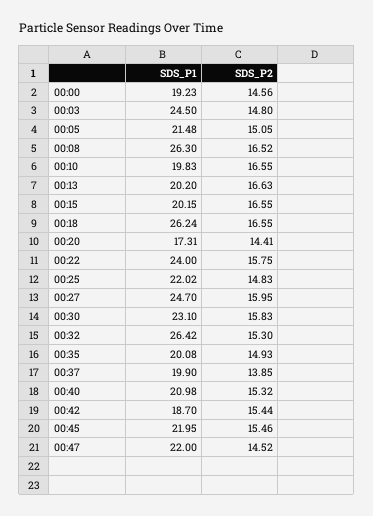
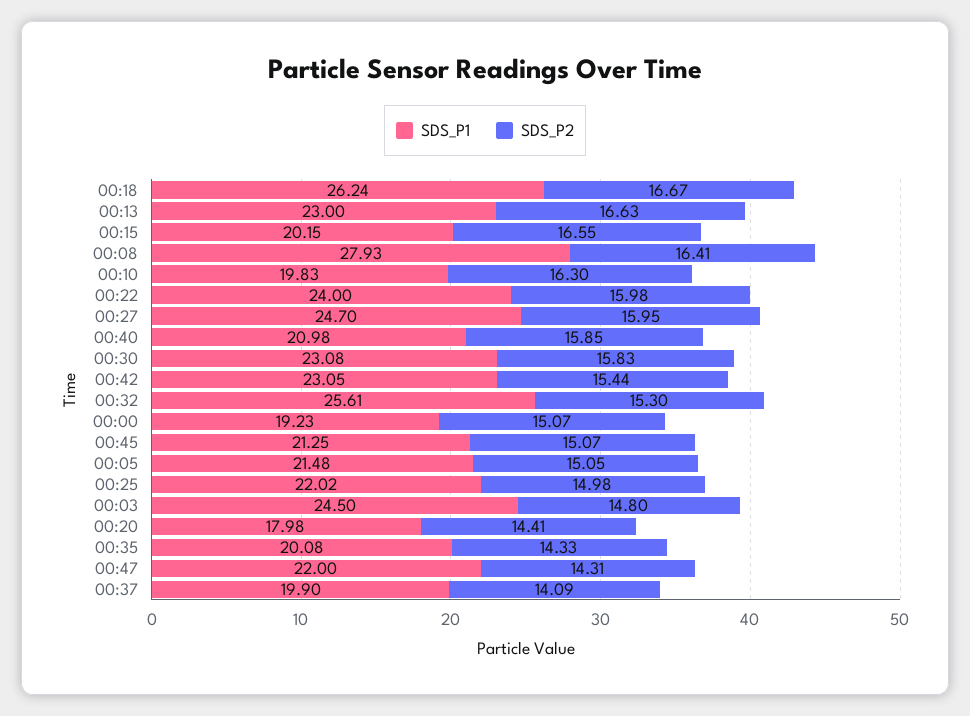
SDS_P2, 00:00: 14.56 -> 15.07
SDS_P1, 00:08: 26.3 -> 27.93
SDS_P2, 00:08: 16.52 -> 16.41
SDS_P2, 00:10: 16.55 -> 16.3
SDS_P1, 00:13: 20.2 -> 23
SDS_P2, 00:18: 16.55 -> 16.67
SDS_P1, 00:20: 17.31 -> 17.98
SDS_P2, 00:22: 15.75 -> 15.98
SDS_P2, 00:25: 14.83 -> 14.98
SDS_P1, 00:30: 23.1 -> 23.08
SDS_P1, 00:32: 26.42 -> 25.61
SDS_P2, 00:35: 14.93 -> 14.33
SDS_P2, 00:37: 13.85 -> 14.09
SDS_P2, 00:40: 15.32 -> 15.85
SDS_P1, 00:42: 18.7 -> 23.05
SDS_P1, 00:45: 21.95 -> 21.25
SDS_P2, 00:45: 15.46 -> 15.07
SDS_P2, 00:47: 14.52 -> 14.31

